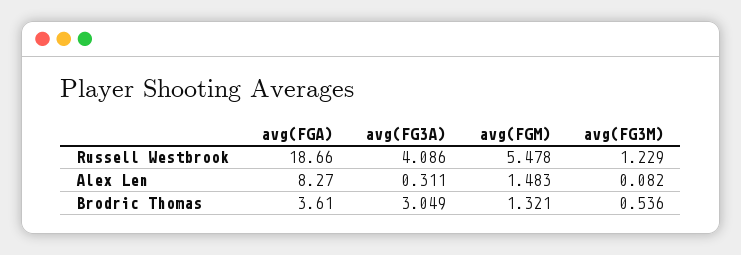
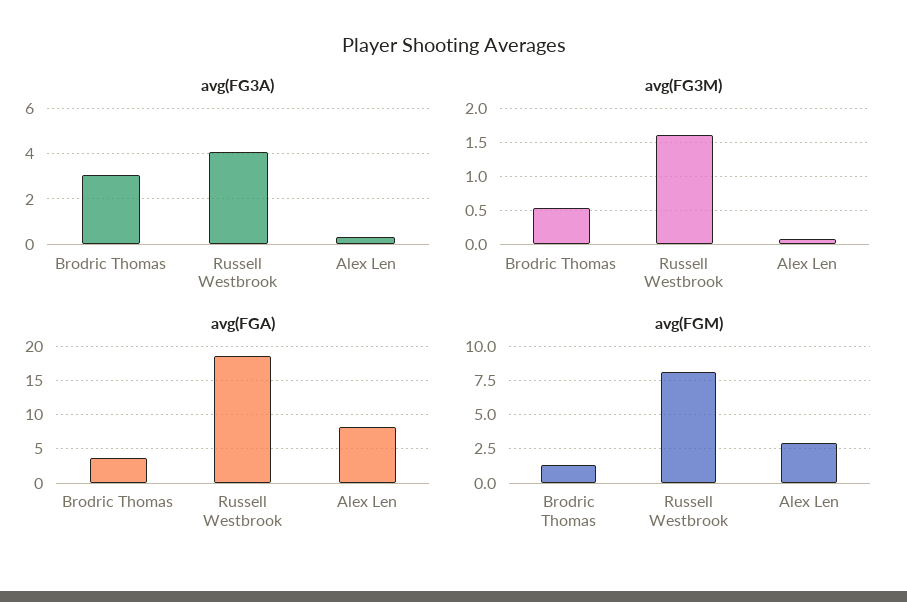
avg(FGM), Russell Westbrook: 5.478 -> 8
avg(FG3M), Russell Westbrook: 1.229 -> 1.6
avg(FGM), Alex Len: 1.483 -> 3

